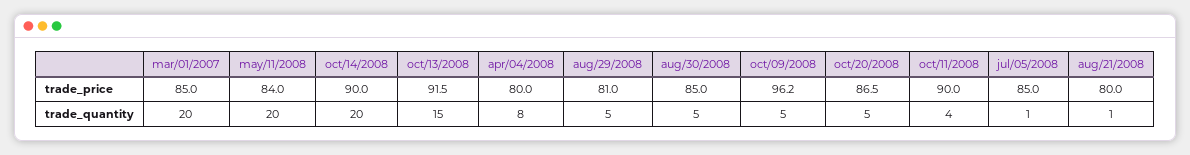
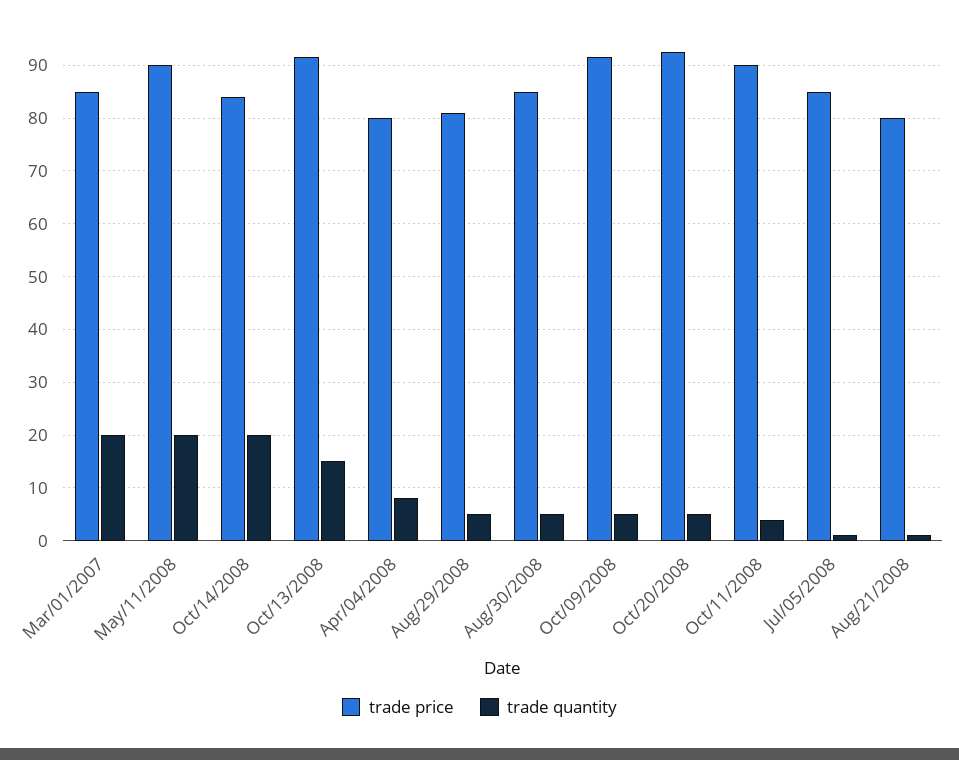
trade_price, may/11/2008: 84 -> 90
trade_price, oct/14/2008: 90 -> 84
trade_price, oct/09/2008: 96.2 -> 92
trade_price, oct/20/2008: 86.5 -> 92

